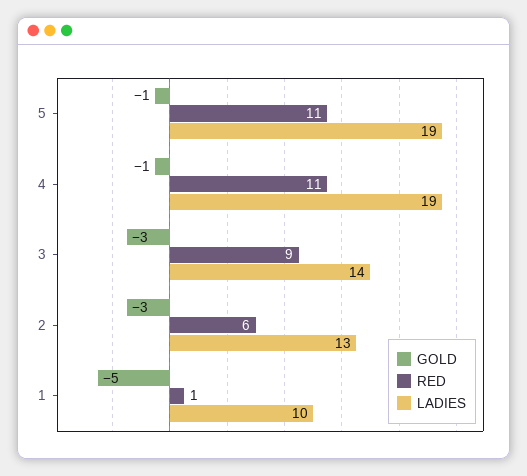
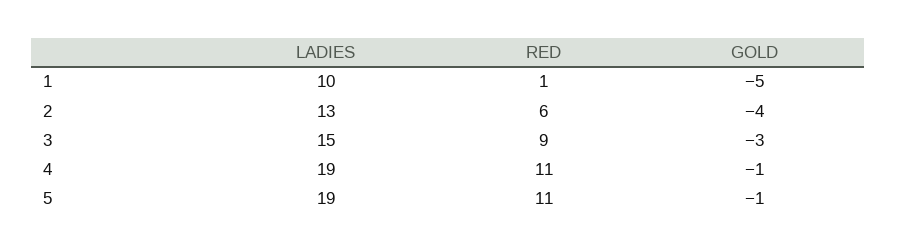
LADIES, 3: 14 -> 15
GOLD, 2: -3 -> -4

